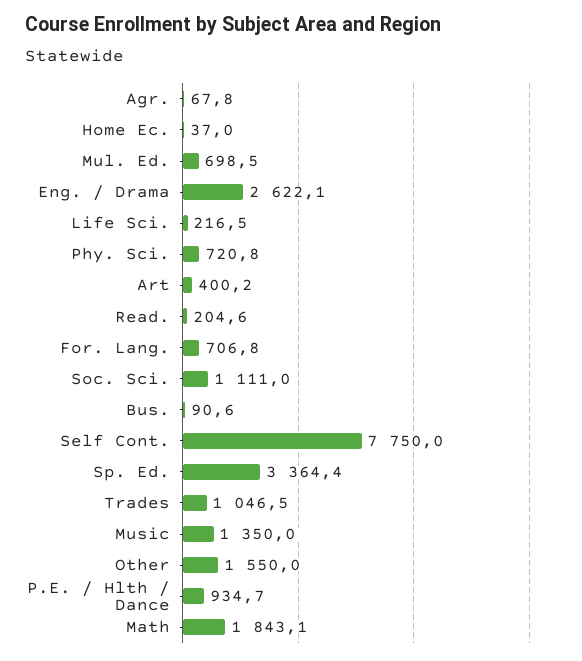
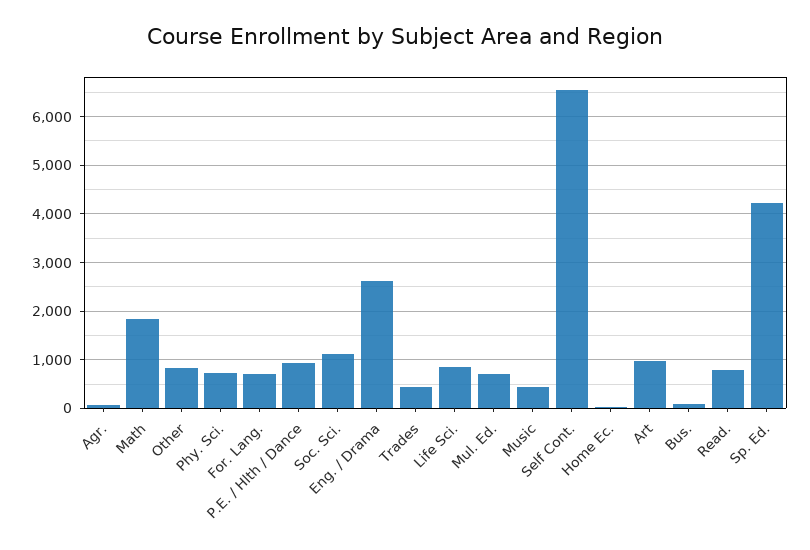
Life Sci.: 216.5 -> 800
Art: 400.2 -> 1000
Read.: 204.6 -> 800
Self Cont.: 7750 -> 6600
Sp. Ed.: 3364.4 -> 4200
Trades: 1046.5 -> 400
Music: 1350 -> 400
Other: 1550 -> 800

